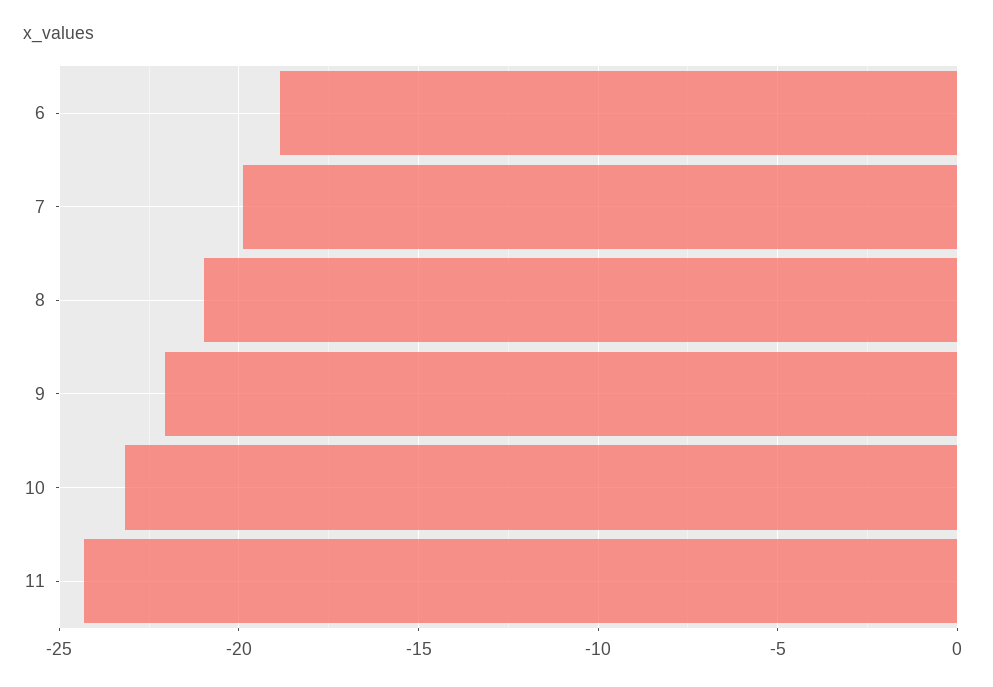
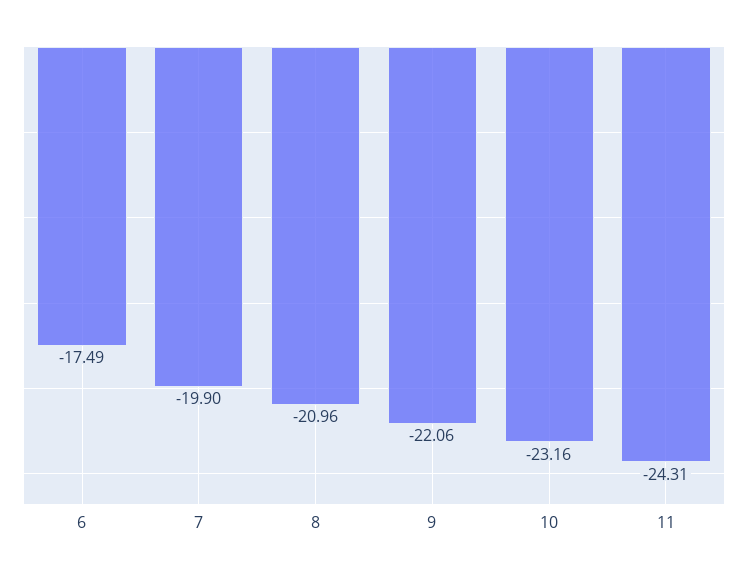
6: -19 -> -17.49

